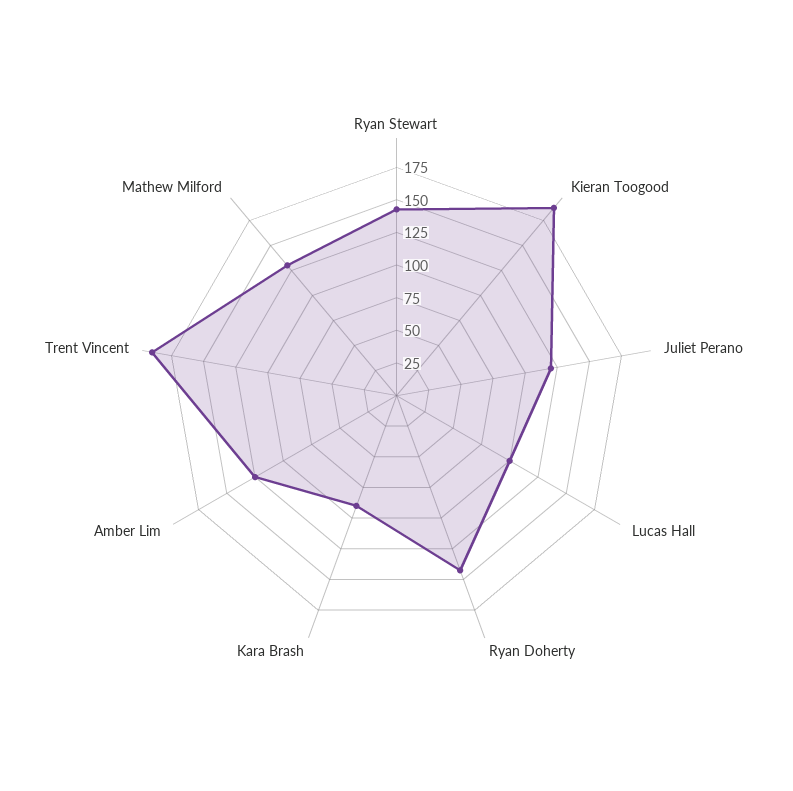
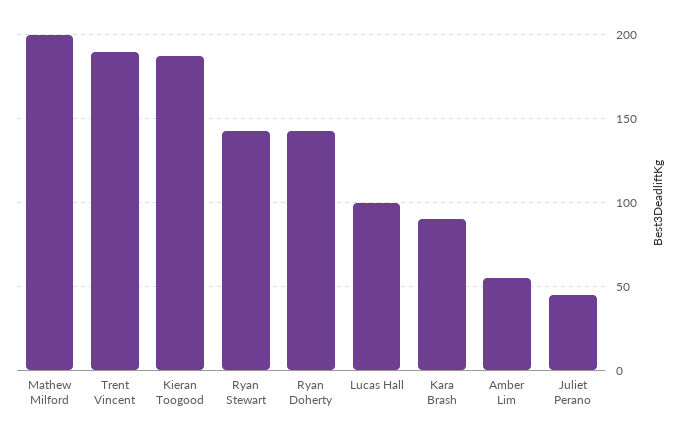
Juliet Perano: 125 -> 45
Amber Lim: 125 -> 55
Mathew Milford: 125 -> 200

